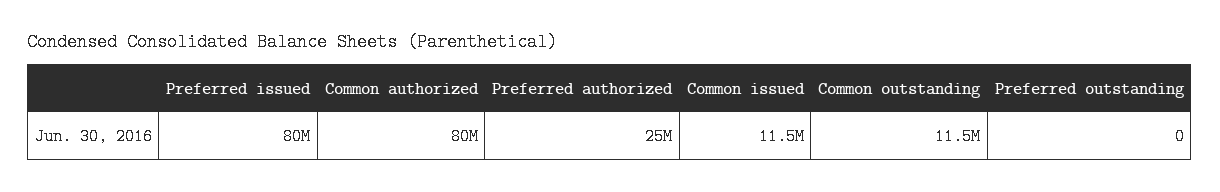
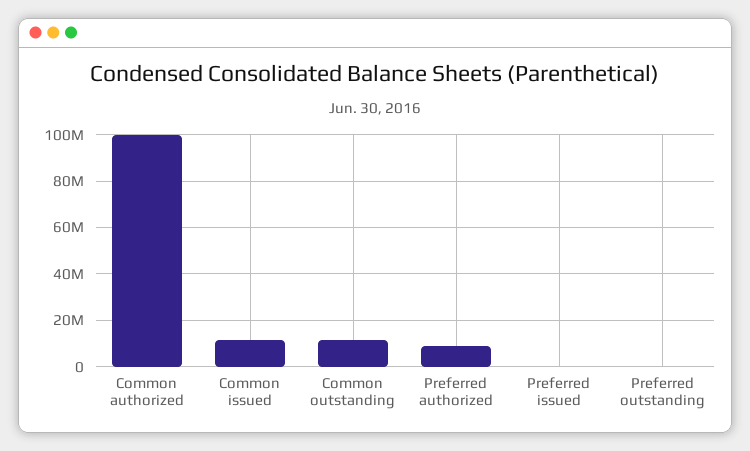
Preferred issued: 80000000 -> 0
Common authorized: 80000000 -> 100000000
Preferred authorized: 25000000 -> 10000000

